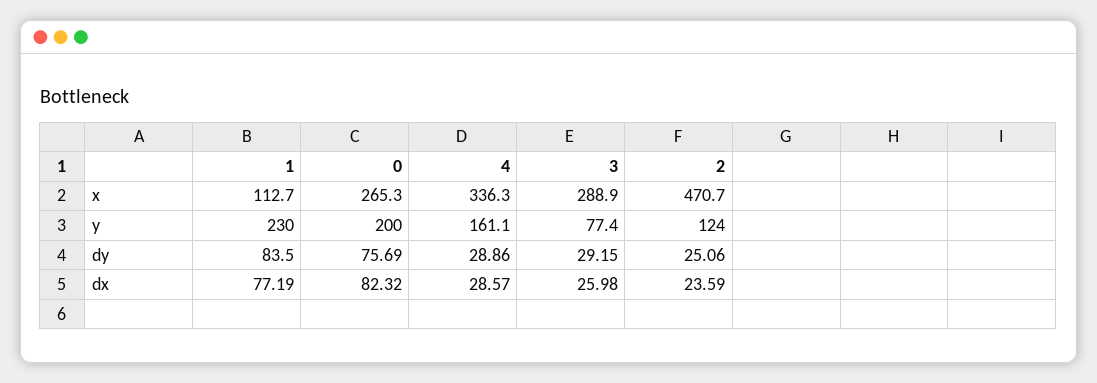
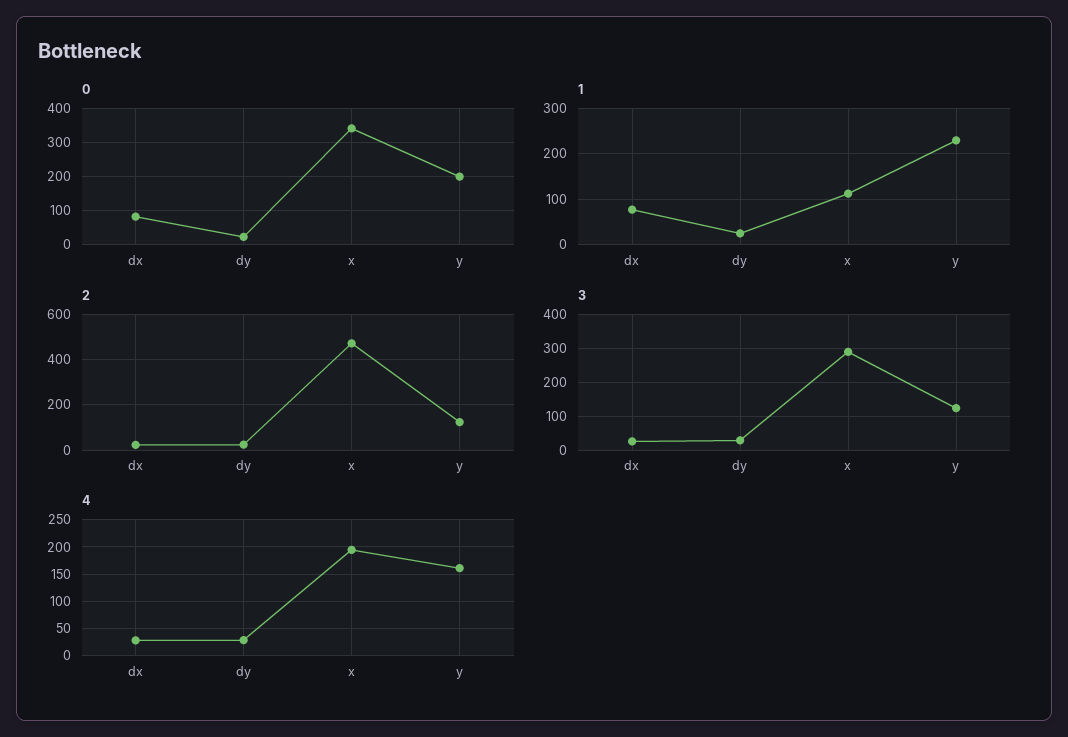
0, x: 265.3 -> 340
4, x: 336.3 -> 200
3, y: 77.4 -> 120
1, dy: 83.5 -> 20
0, dy: 75.69 -> 20

